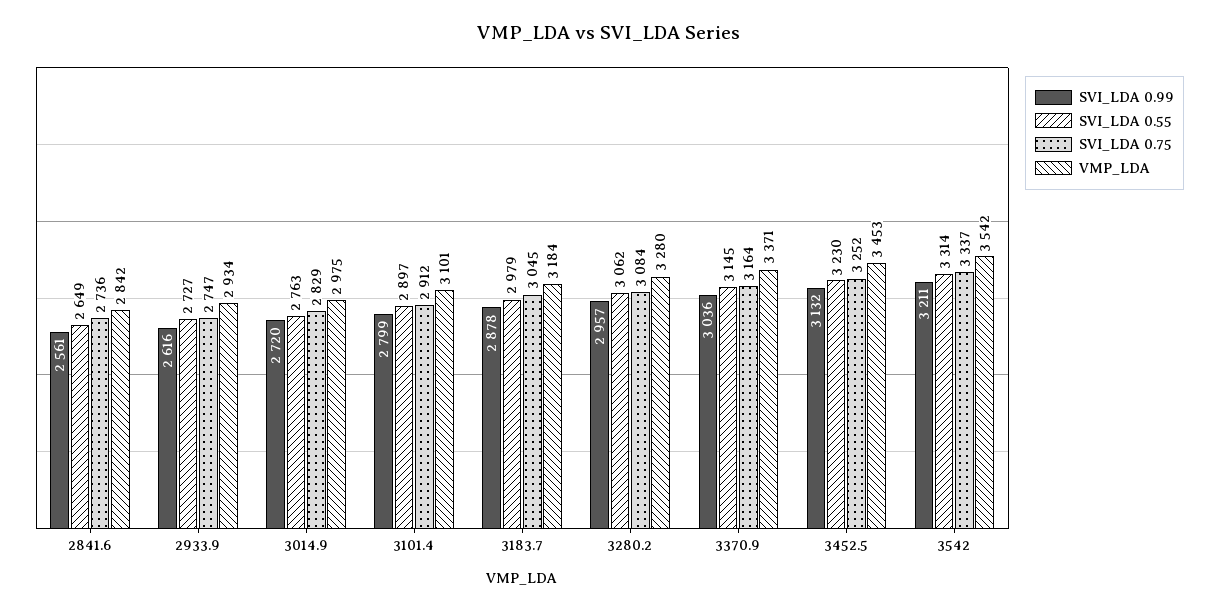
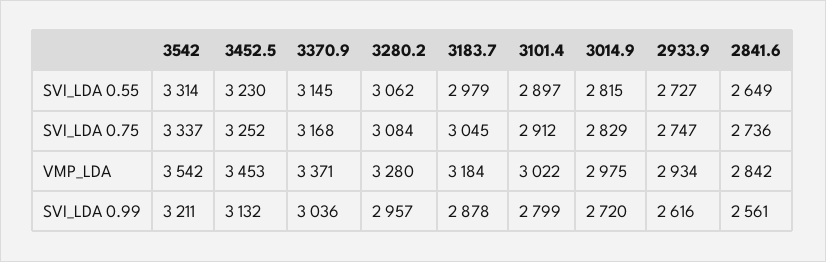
SVI_LDA 0.55, 3014.9: 2763 -> 2815
VMP_LDA, 3101.4: 3101 -> 3022
SVI_LDA 0.75, 3370.9: 3164 -> 3168

